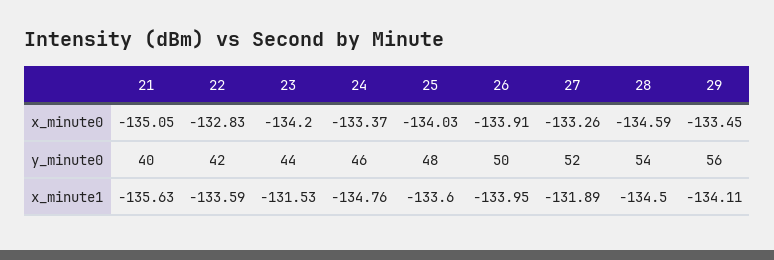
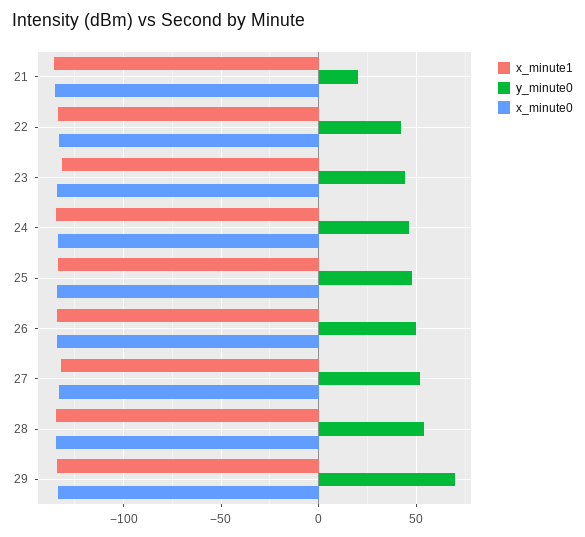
y_minute0, 21: 40 -> 20
y_minute0, 29: 56 -> 70

